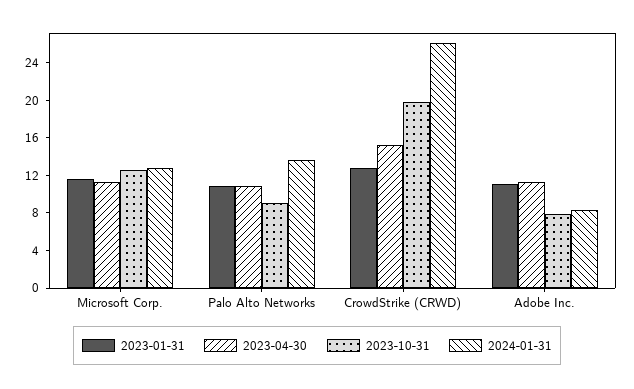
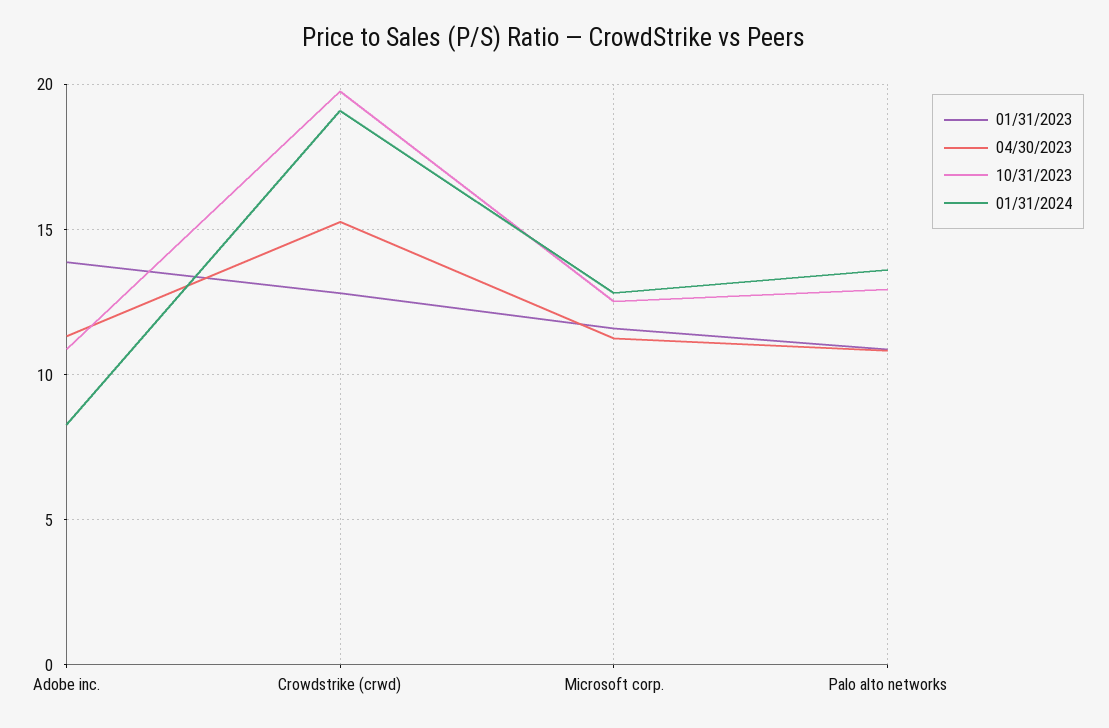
2023-10-31, Palo Alto Networks: 9 -> 13
2024-01-31, CrowdStrike (CRWD): 26 -> 19
2023-01-31, Adobe Inc.: 11 -> 14
2023-10-31, Adobe Inc.: 8 -> 11

